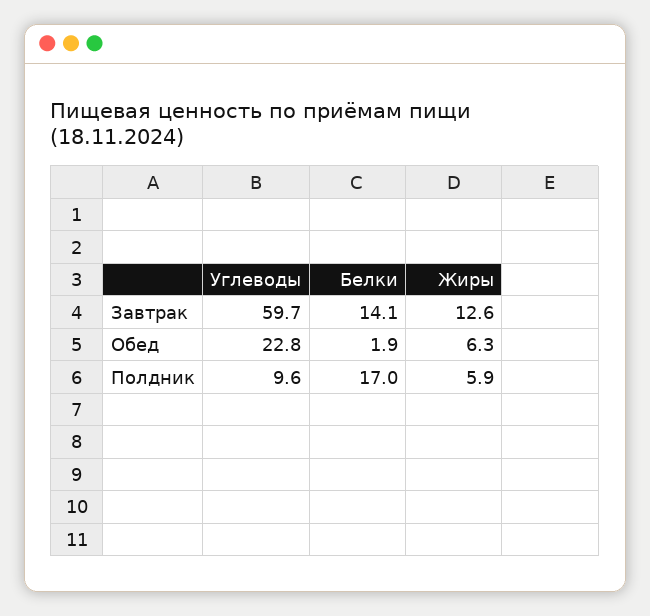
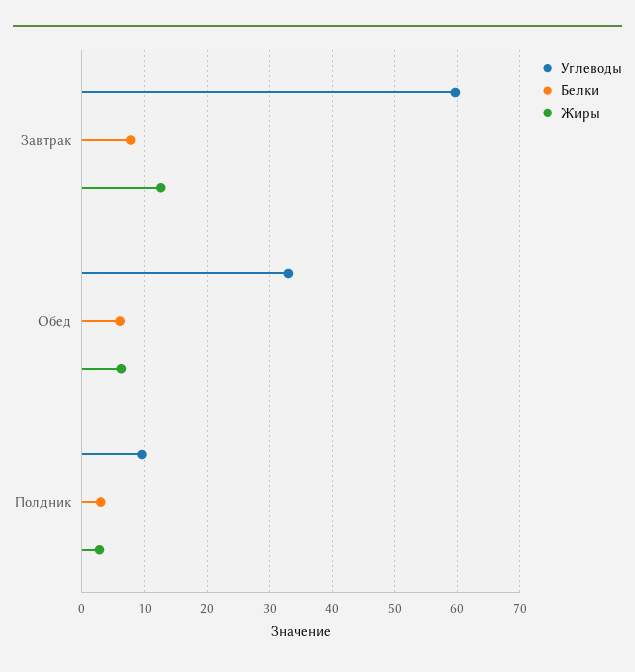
Белки, Завтрак: 14.1 -> 8
Углеводы, Обед: 22.8 -> 33
Белки, Обед: 1.9 -> 6
Белки, Полдник: 17 -> 3
Жиры, Полдник: 5.9 -> 3

